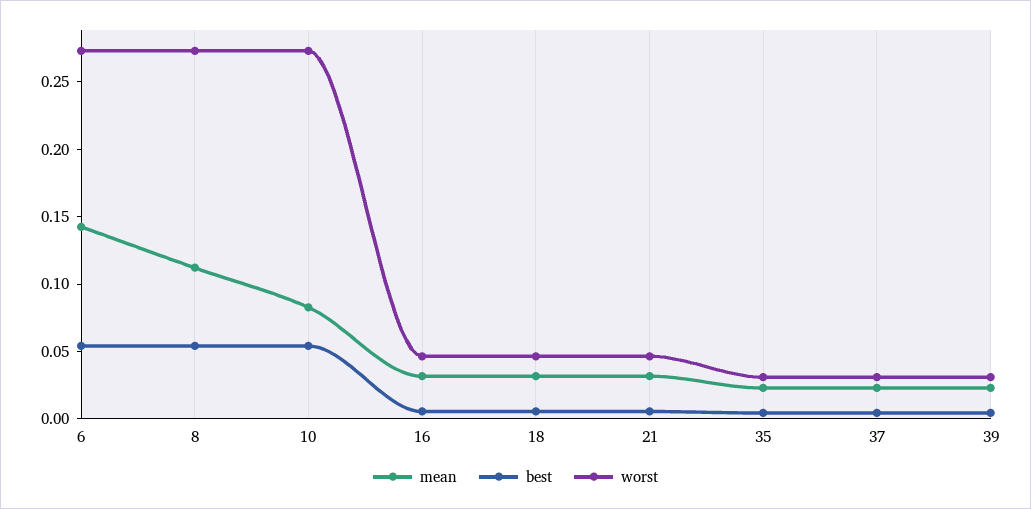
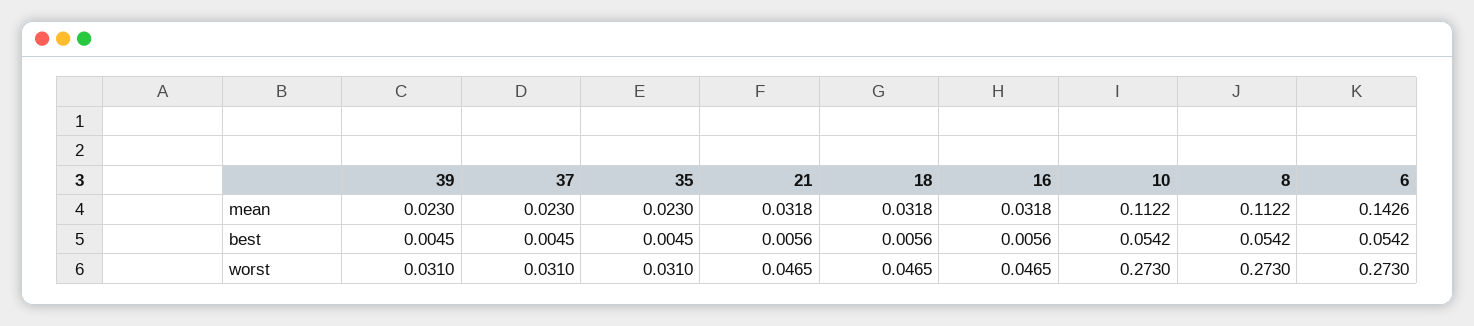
mean, 10: 0.08 -> 0.1122

